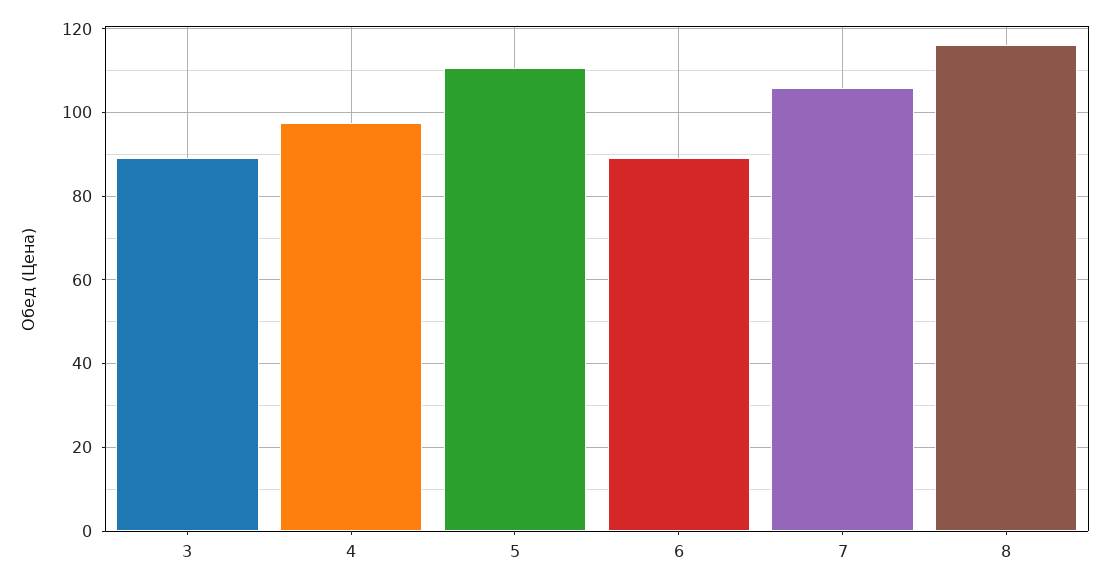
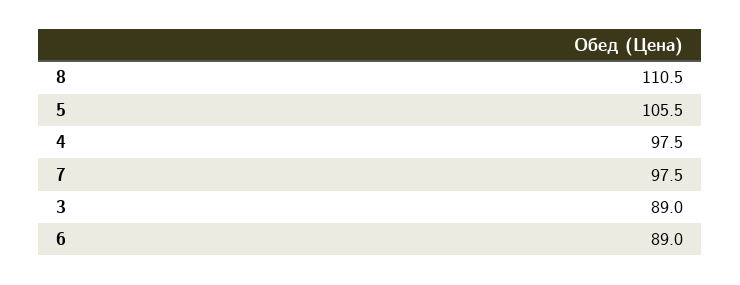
5: 110 -> 105.5
7: 106 -> 97.5
8: 116 -> 110.5

